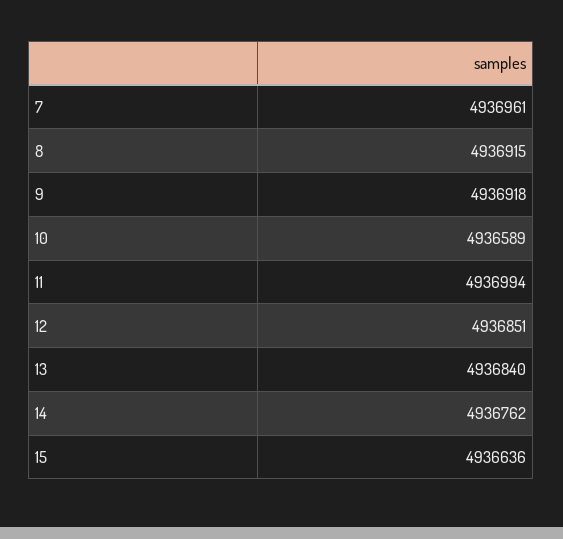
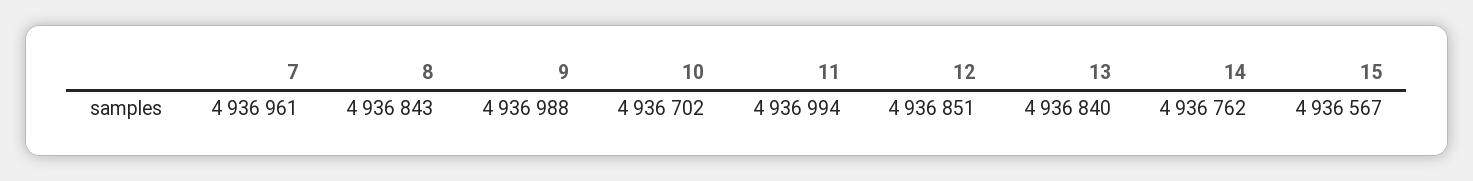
8: 4936915 -> 4936843
9: 4936918 -> 4936988
10: 4936589 -> 4936702
15: 4936636 -> 4936567

